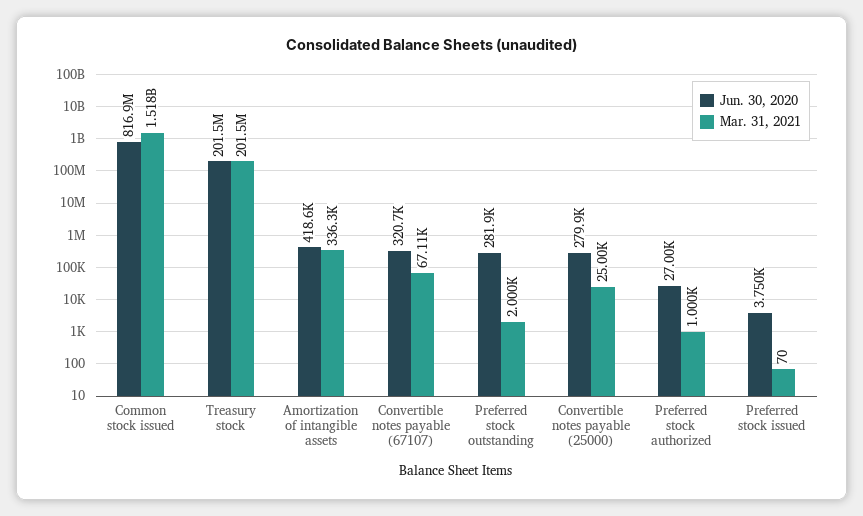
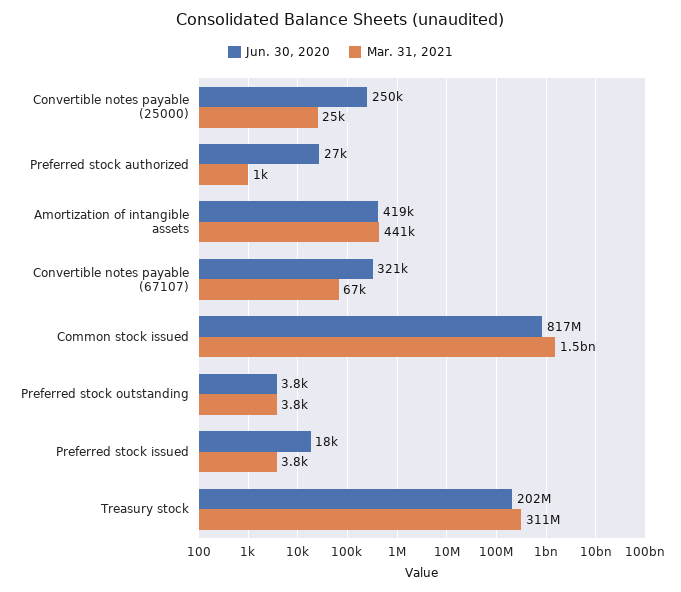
Mar. 31, 2021, Treasury stock: 201500000 -> 311000000
Mar. 31, 2021, Amortization of intangible assets: 336300 -> 441000
Jun. 30, 2020, Preferred stock outstanding: 281900 -> 3800
Mar. 31, 2021, Preferred stock outstanding: 2000 -> 3800
Jun. 30, 2020, Convertible notes payable (25000): 279900 -> 250000
Jun. 30, 2020, Preferred stock issued: 3750 -> 18000
Mar. 31, 2021, Preferred stock issued: 70 -> 3800

